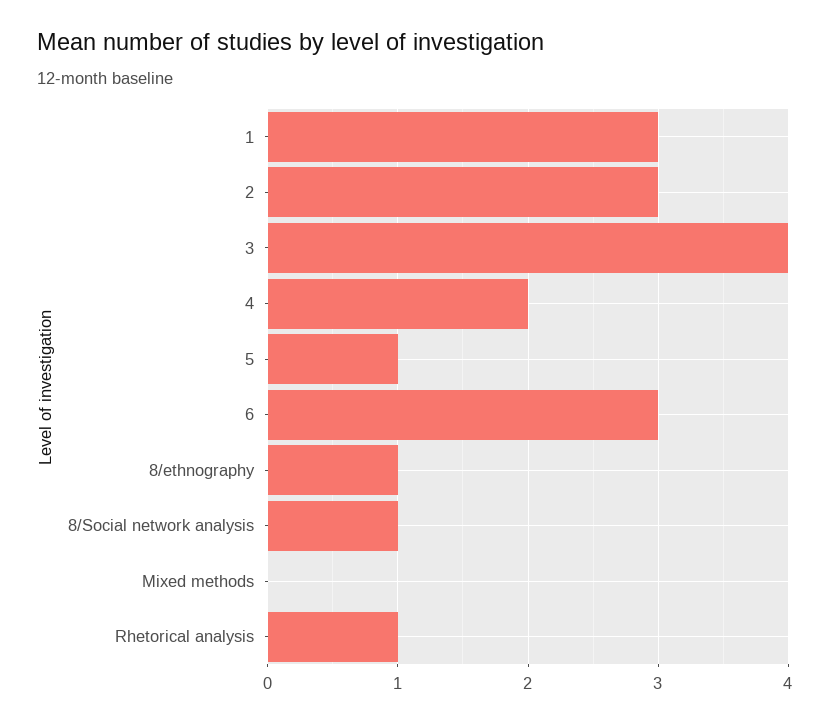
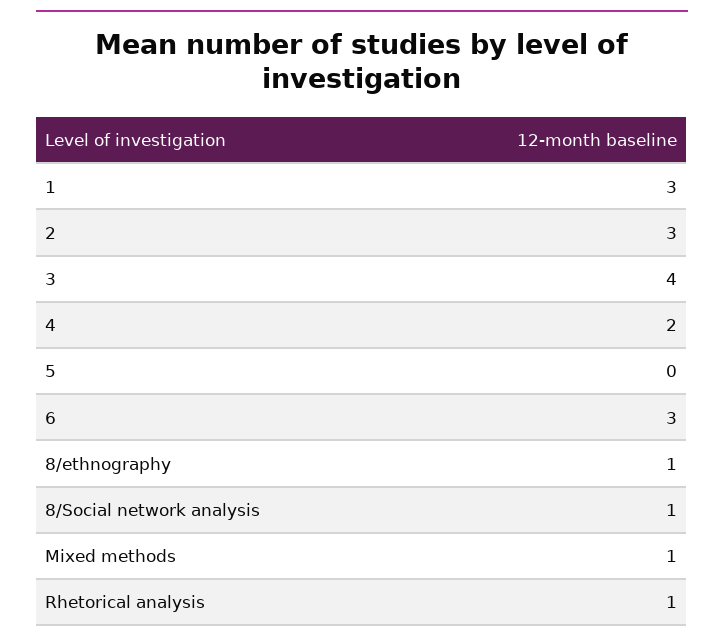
5: 1 -> 0
Mixed methods: 0 -> 1

